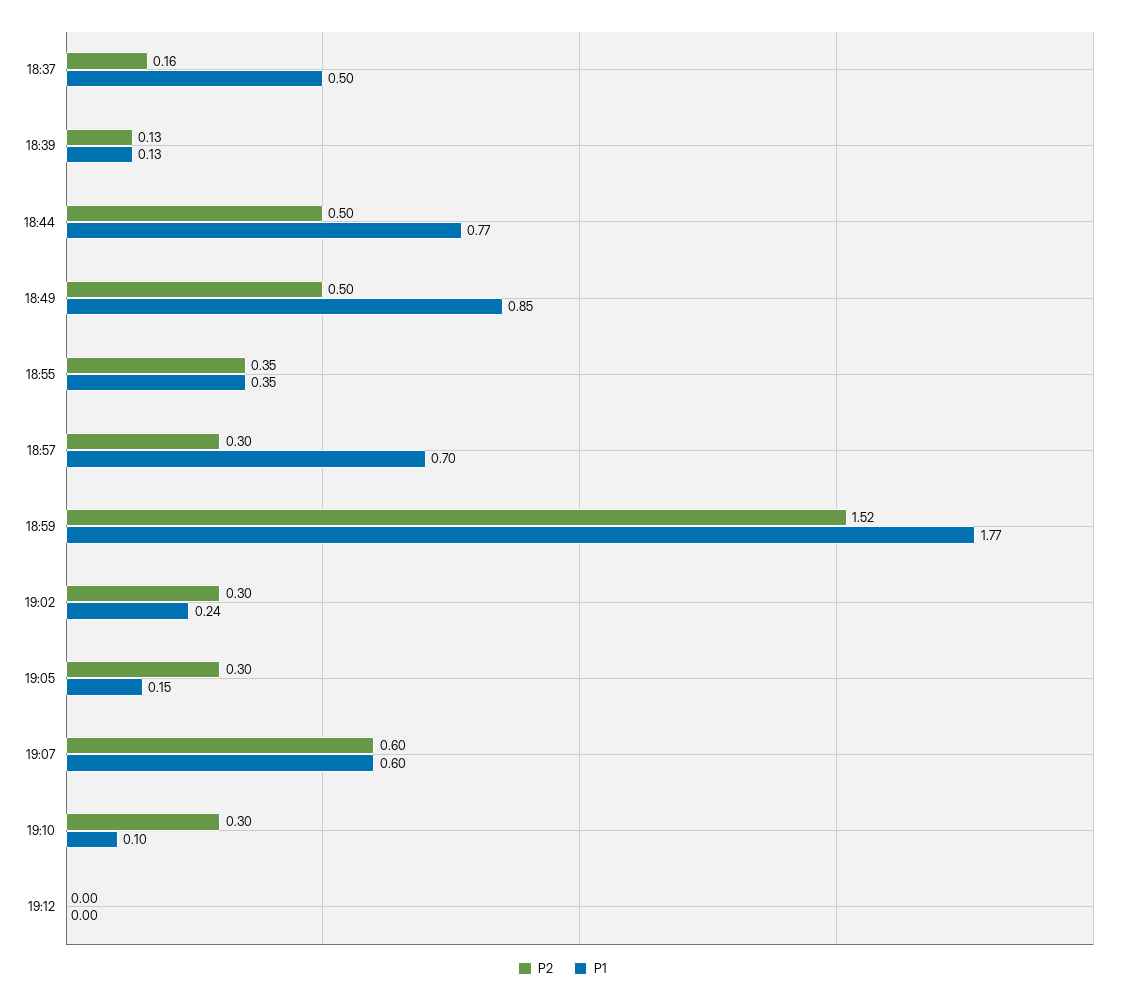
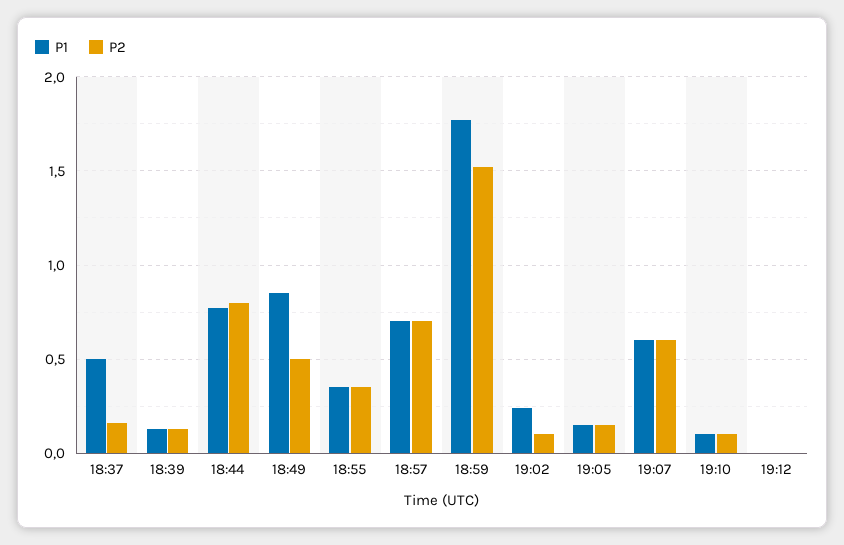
P2, 18:44: 0.5 -> 0.8
P2, 18:57: 0.3 -> 0.7
P2, 19:02: 0.3 -> 0.1
P2, 19:05: 0.3 -> 0.15
P2, 19:10: 0.3 -> 0.1

